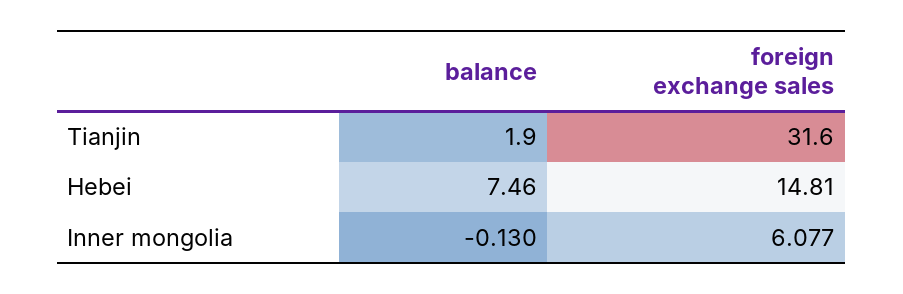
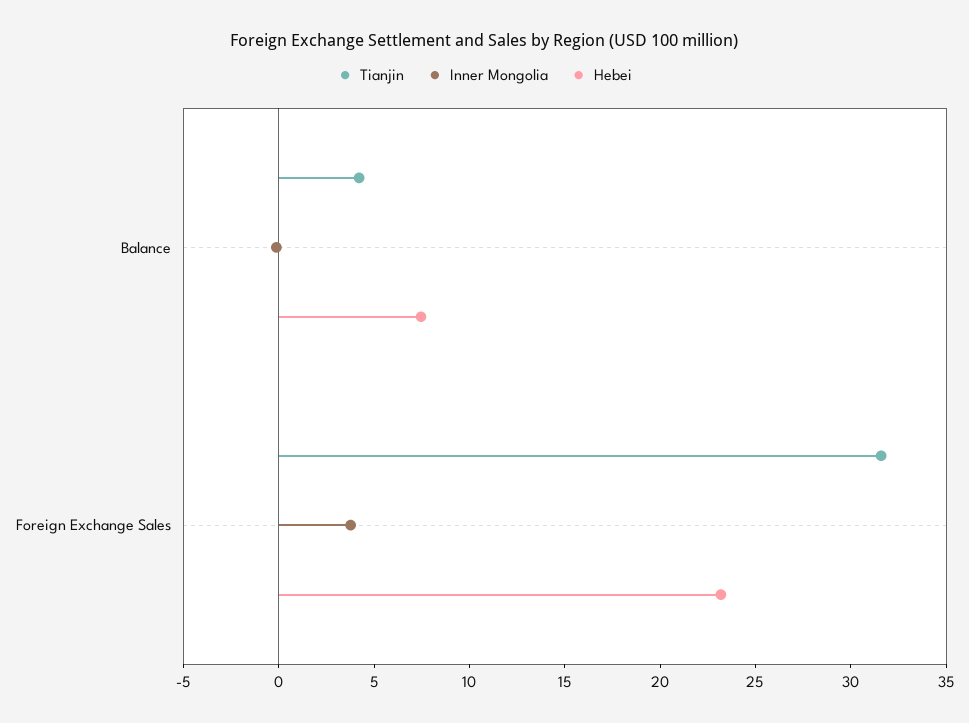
Tianjin, balance: 1.9 -> 4
Hebei, foreign exchange sales: 14.81 -> 23
Inner mongolia, foreign exchange sales: 6.077 -> 4

